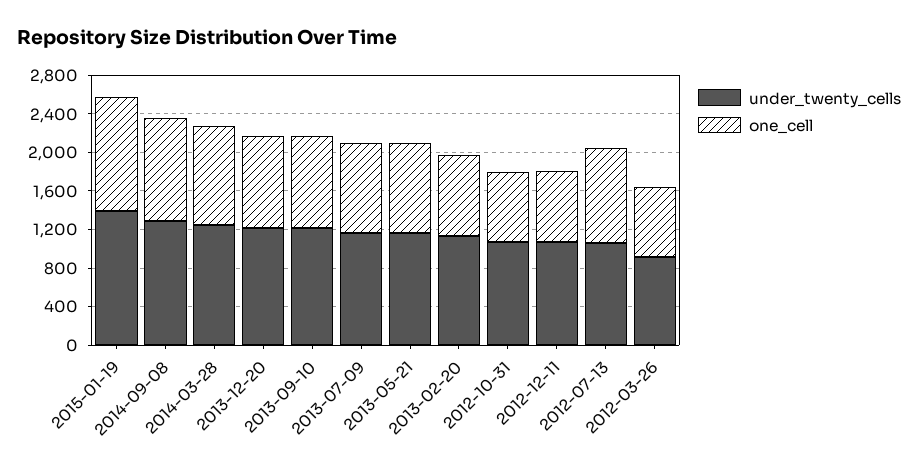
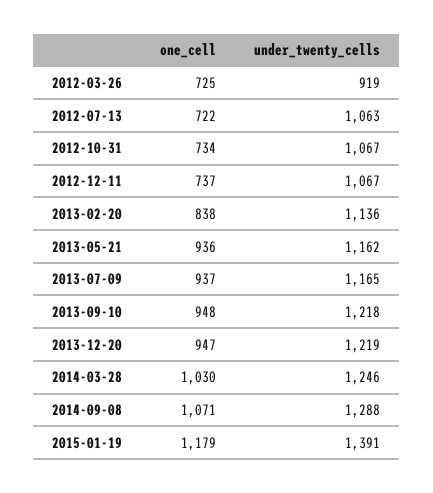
one_cell, 2012-07-13: 1000 -> 722

